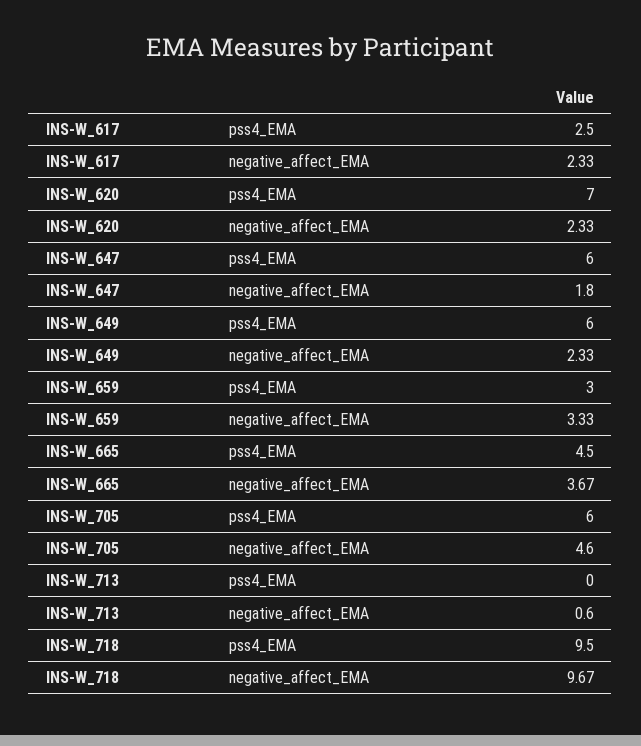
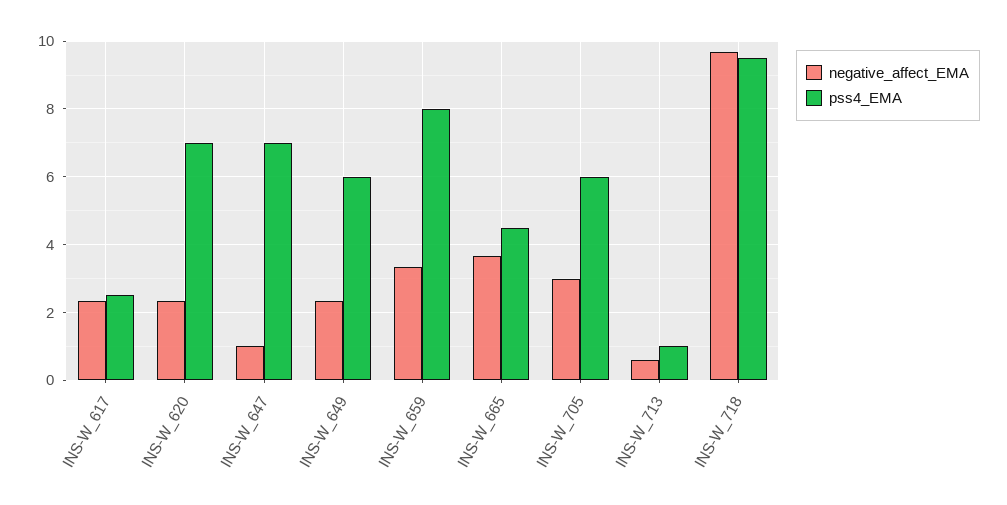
pss4_EMA, INS-W_647: 6 -> 7
negative_affect_EMA, INS-W_647: 1.8 -> 1
pss4_EMA, INS-W_659: 3 -> 8
negative_affect_EMA, INS-W_705: 4.6 -> 3
pss4_EMA, INS-W_713: 0 -> 1

